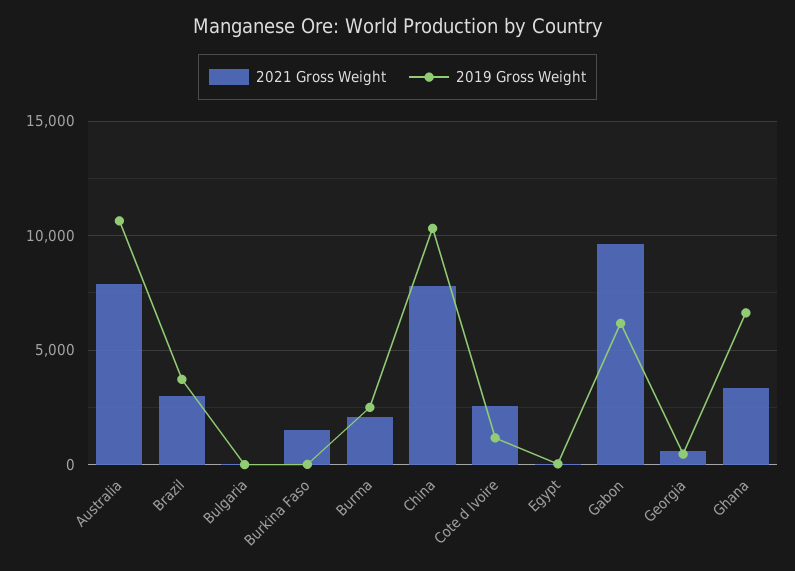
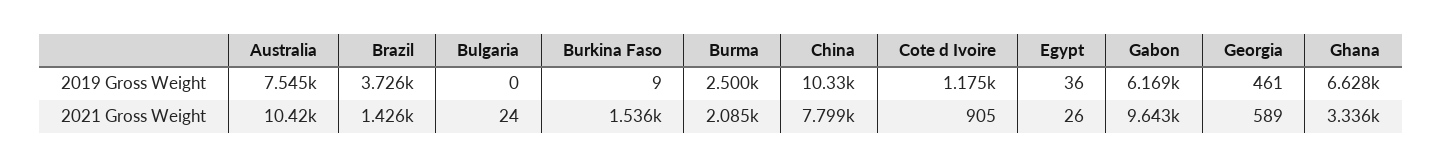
2021 Gross Weight, Australia: 8000 -> 10420
2019 Gross Weight, Australia: 10500 -> 7545
2021 Gross Weight, Brazil: 3000 -> 1426
2021 Gross Weight, Cote d Ivoire: 2500 -> 905

